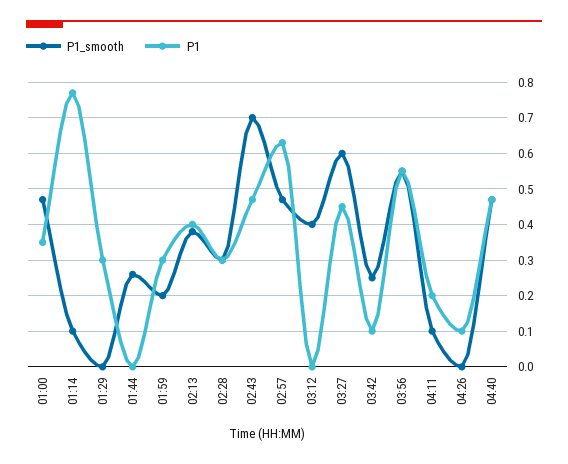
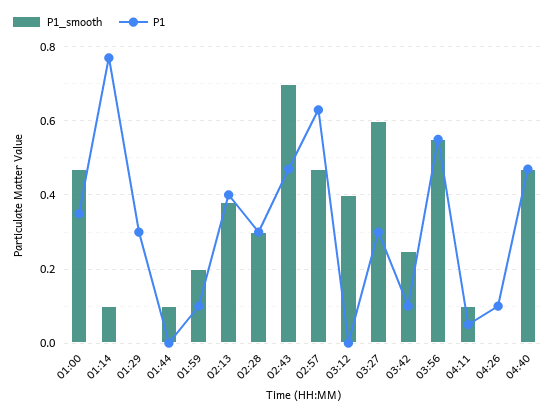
P1_smooth, 01:44: 0.25 -> 0.1
P1, 01:59: 0.3 -> 0.1
P1, 03:27: 0.45 -> 0.3
P1, 04:11: 0.2 -> 0.05

